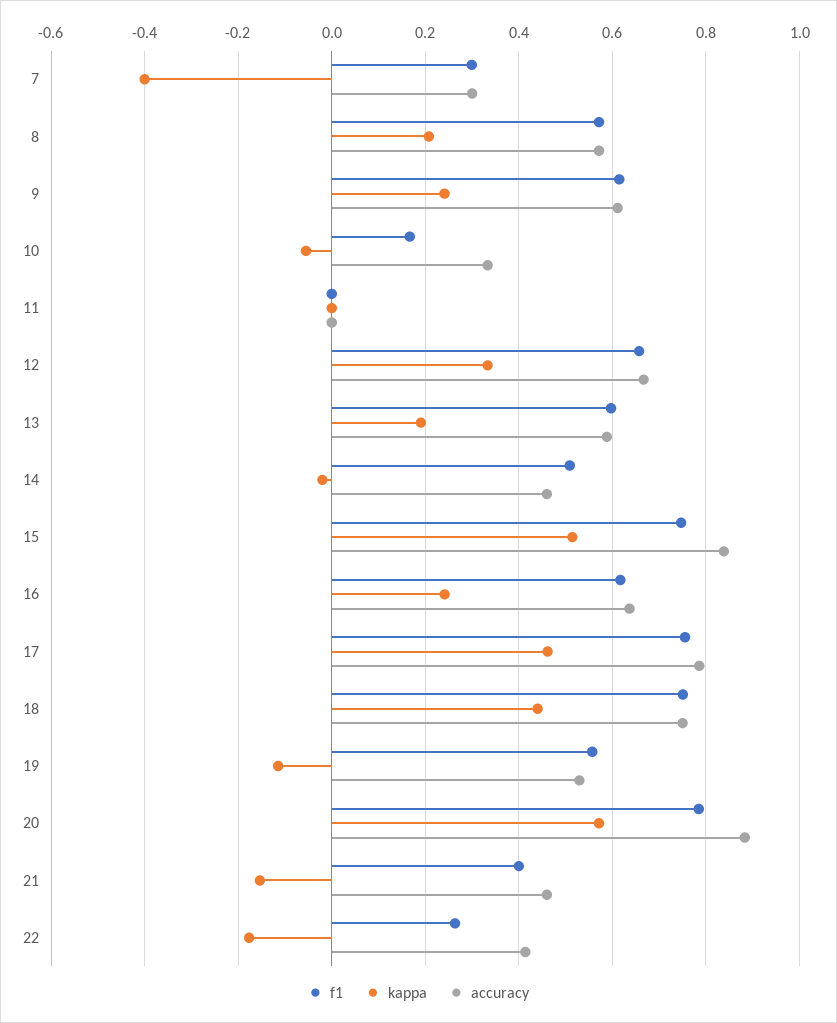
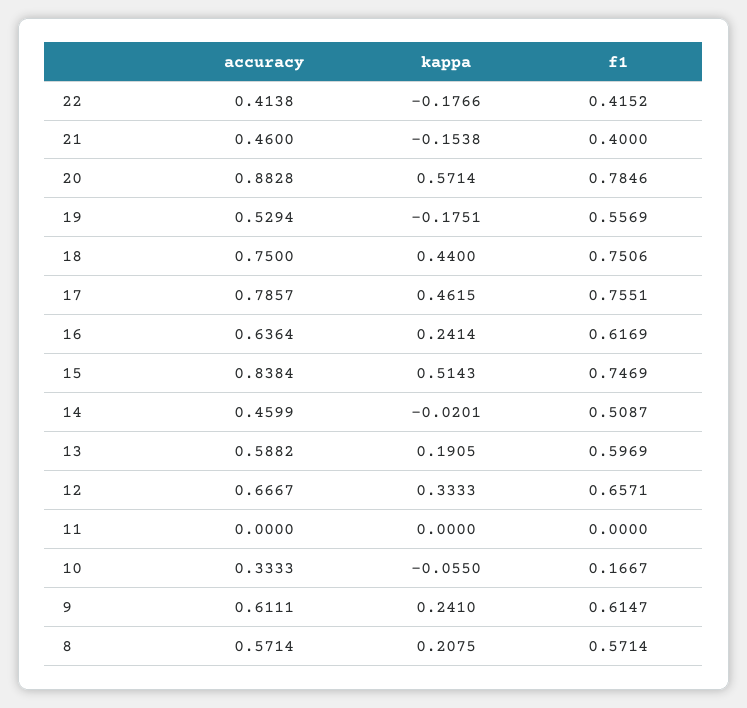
f1, 7: 0.3 -> none
kappa, 7: -0.4 -> none
accuracy, 7: 0.3 -> none
kappa, 19: -0.12 -> -0.1751
f1, 22: 0.26 -> 0.4152

